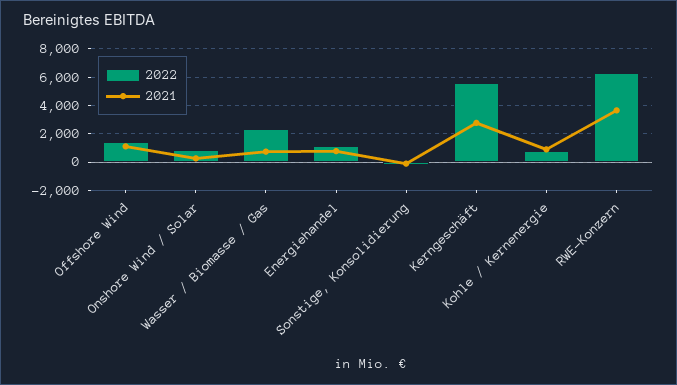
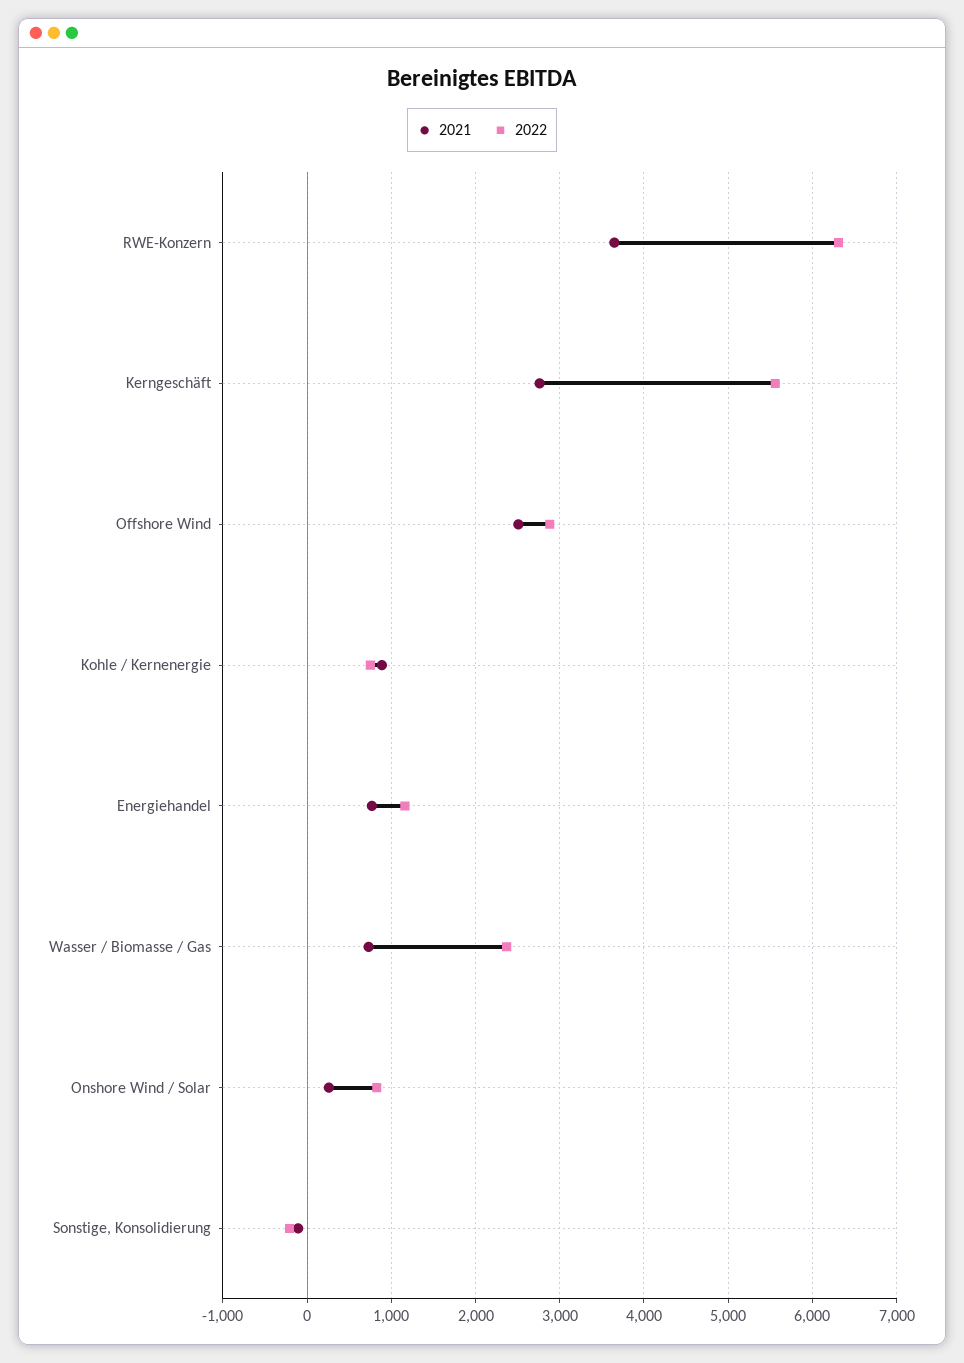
2022, Offshore Wind: 1500 -> 2900
2021, Offshore Wind: 1000 -> 2500

